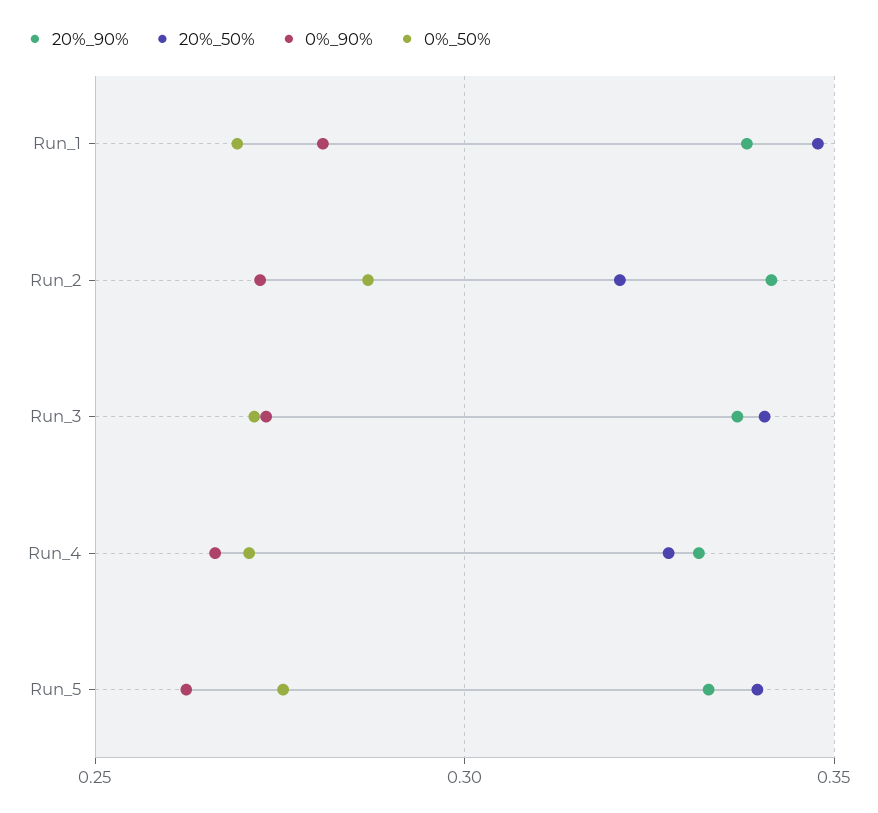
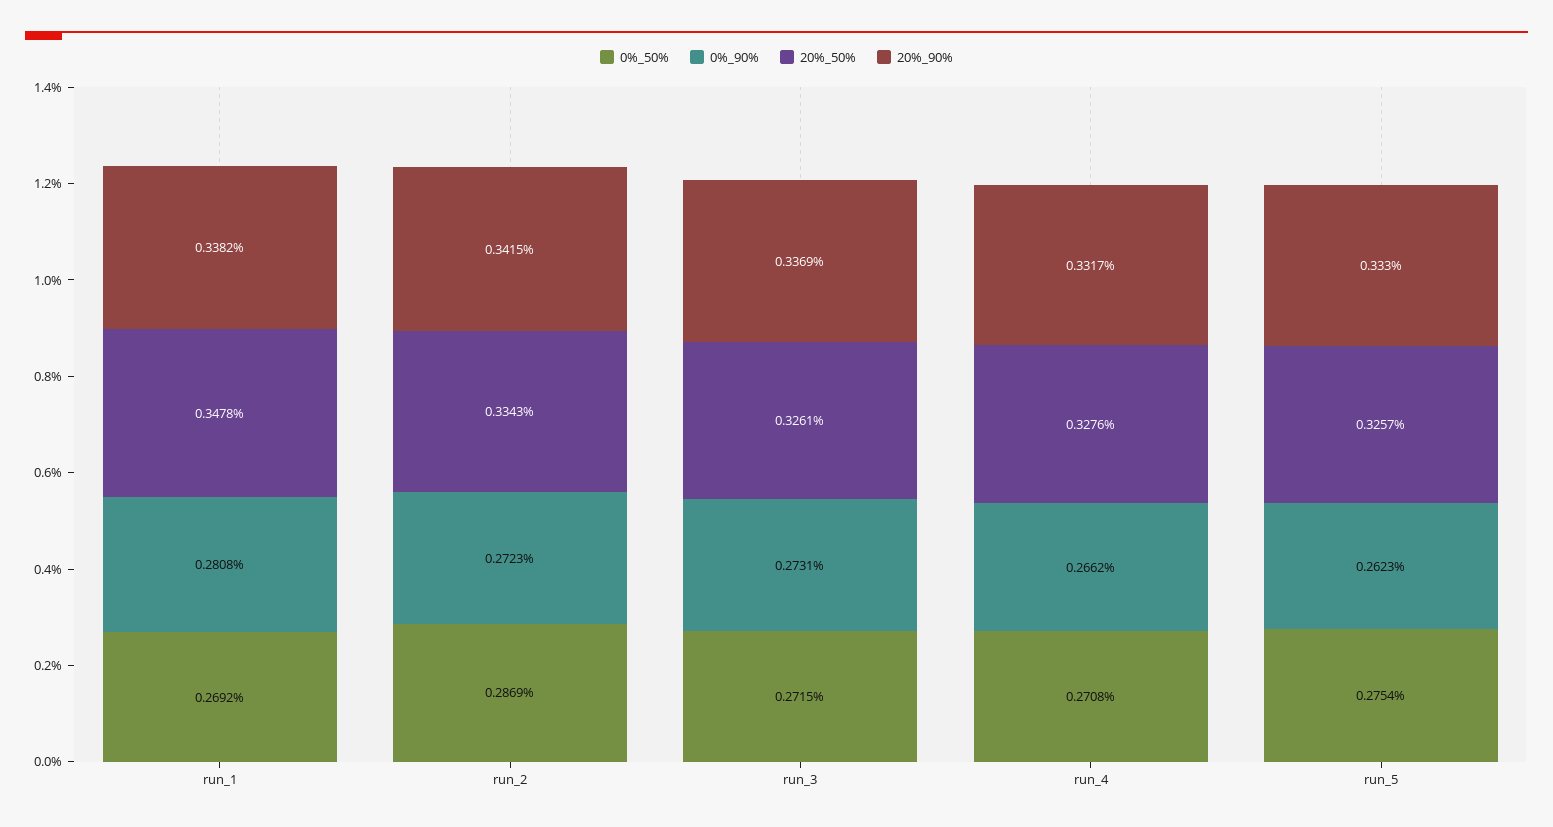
20%_50%, Run_2: 0.32 -> 0.3343
20%_50%, Run_3: 0.34 -> 0.3261
20%_50%, Run_5: 0.34 -> 0.3257

